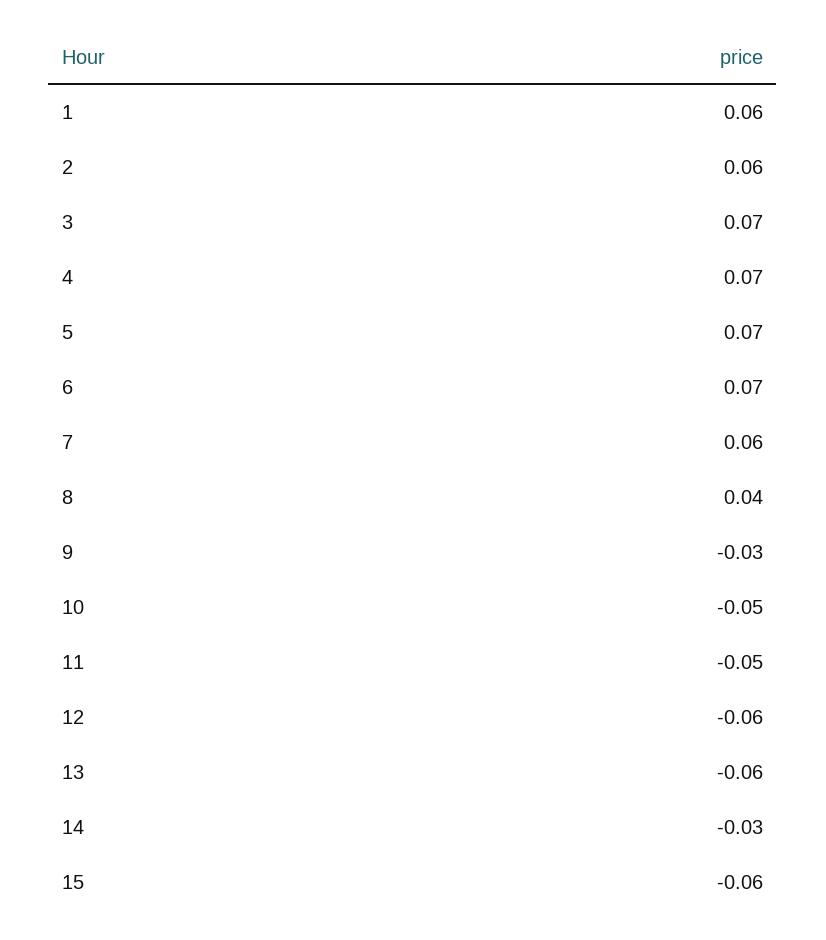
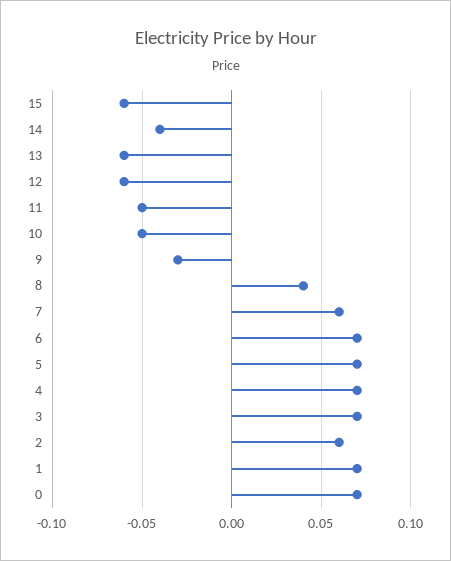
1: 0.06 -> 0.07
14: -0.03 -> -0.04
0: none -> 0.07

